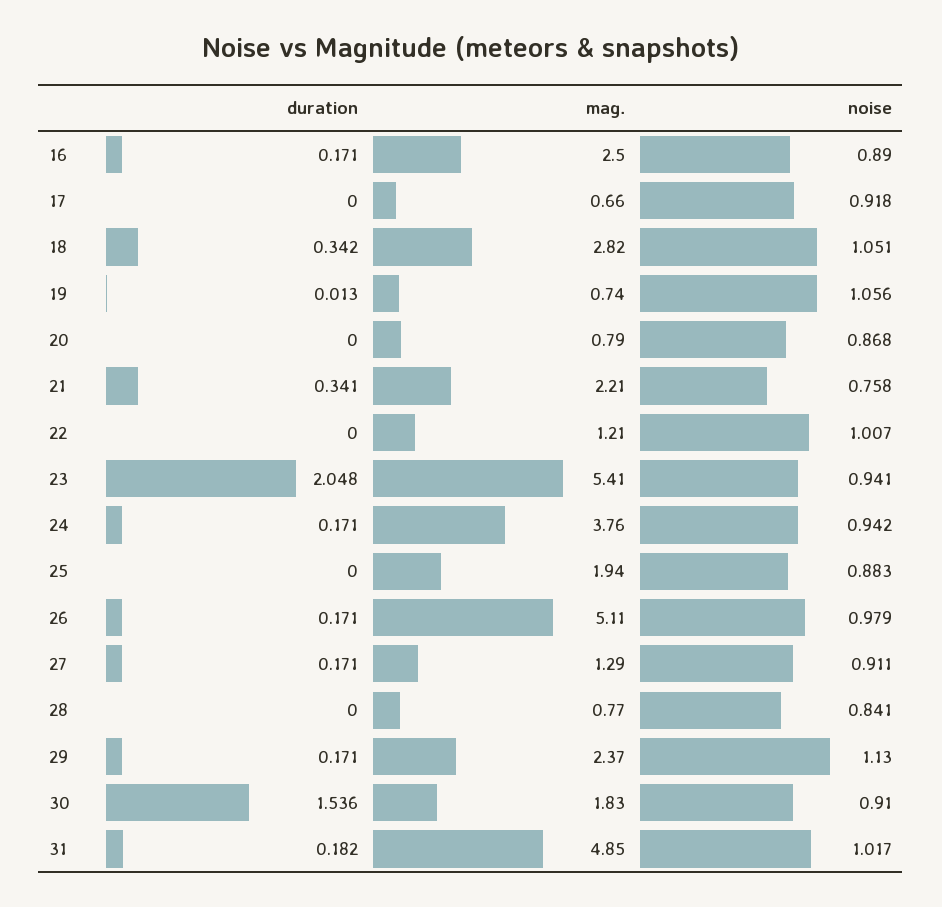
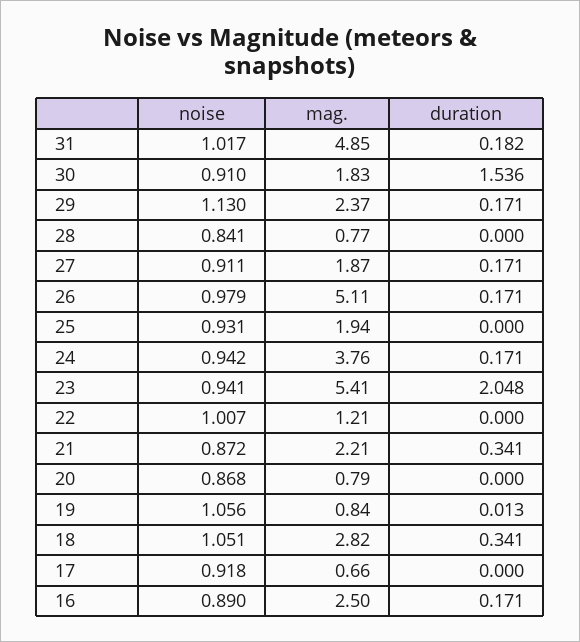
duration, 18: 0.342 -> 0.341
mag., 19: 0.74 -> 0.84
noise, 21: 0.758 -> 0.872
noise, 25: 0.883 -> 0.931
mag., 27: 1.29 -> 1.87

